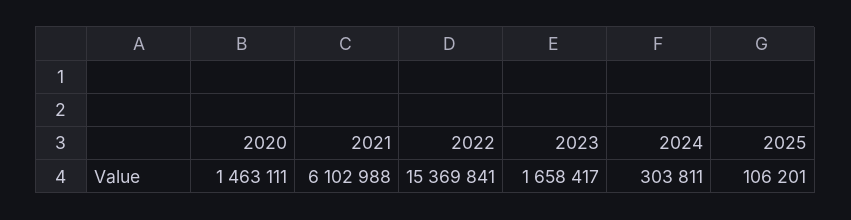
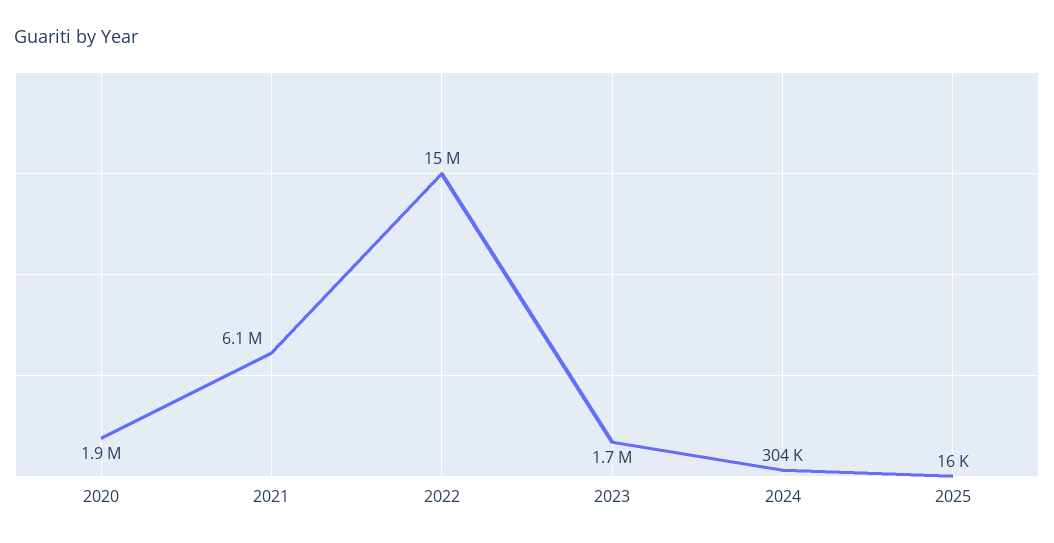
2020: 1463111 -> 1900000
2025: 106201 -> 16000

